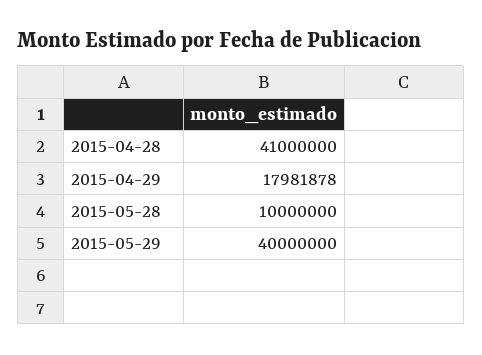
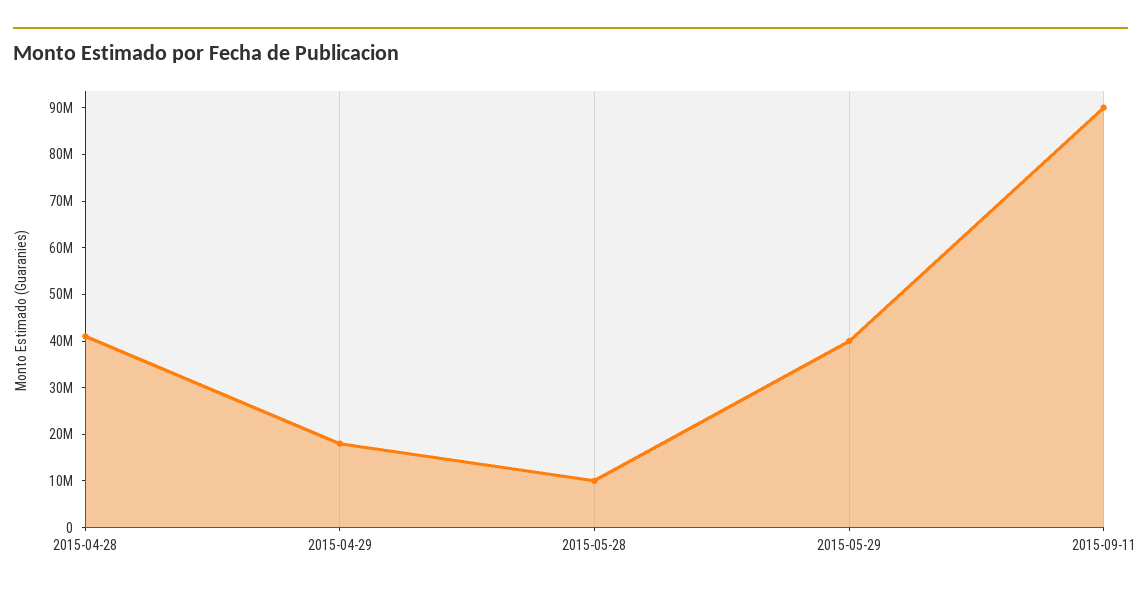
2015-09-11: none -> 90000000

